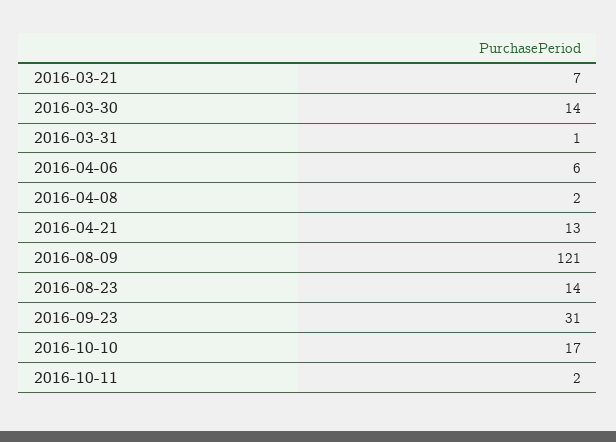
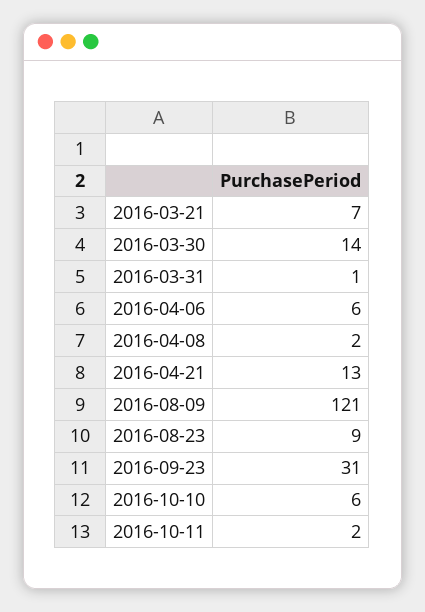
2016-08-23: 14 -> 9
2016-10-10: 17 -> 6

